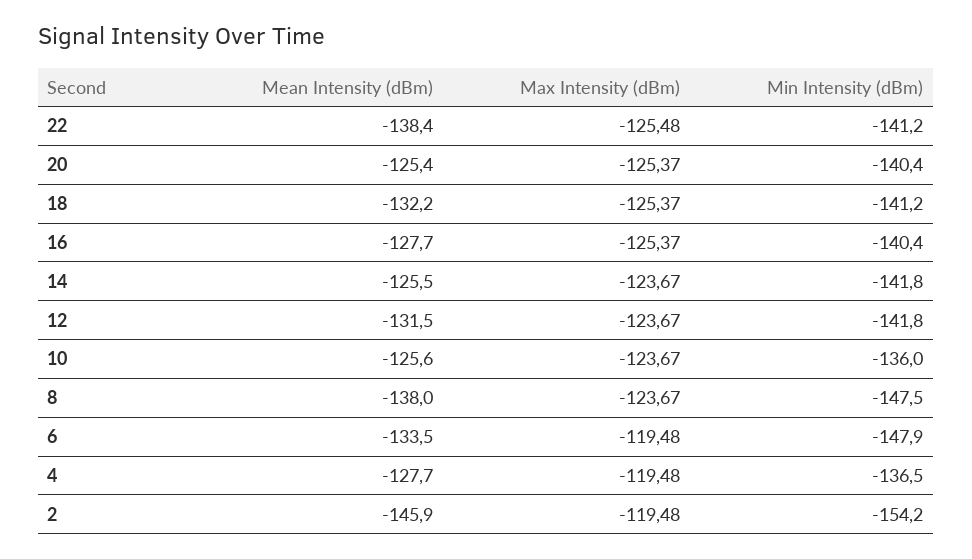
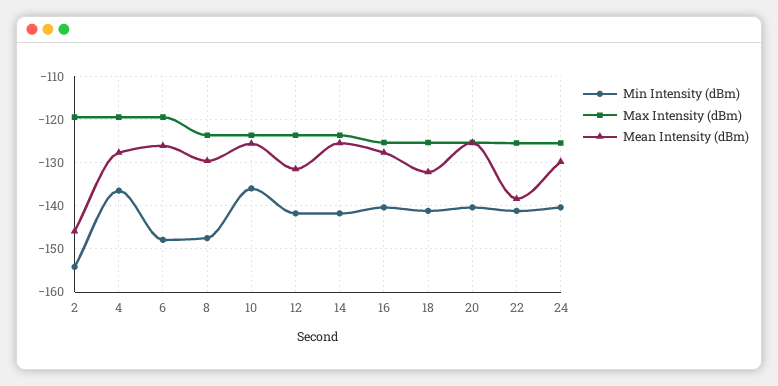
Mean Intensity (dBm), 8: -138 -> -130
Mean Intensity (dBm), 6: -133.5 -> -126
Min Intensity (dBm), 24: none -> -140
Max Intensity (dBm), 24: none -> -126
Mean Intensity (dBm), 24: none -> -130

